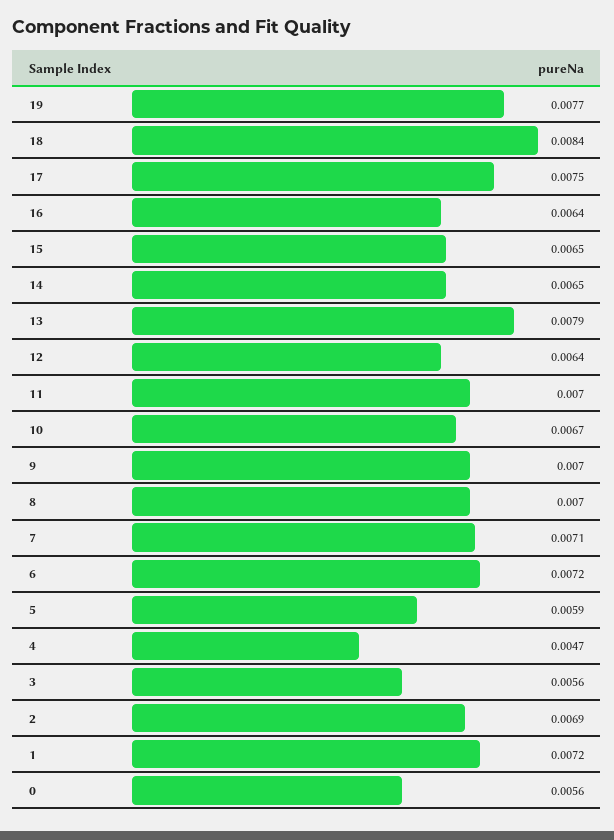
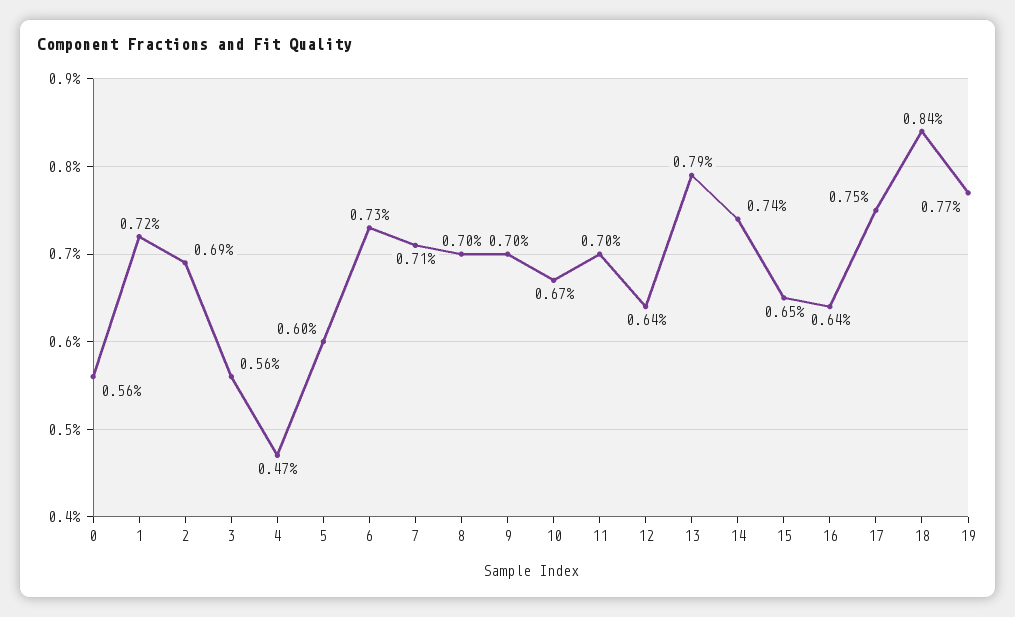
14: 0.0065 -> 0.0074
6: 0.0072 -> 0.0073
5: 0.0059 -> 0.006

